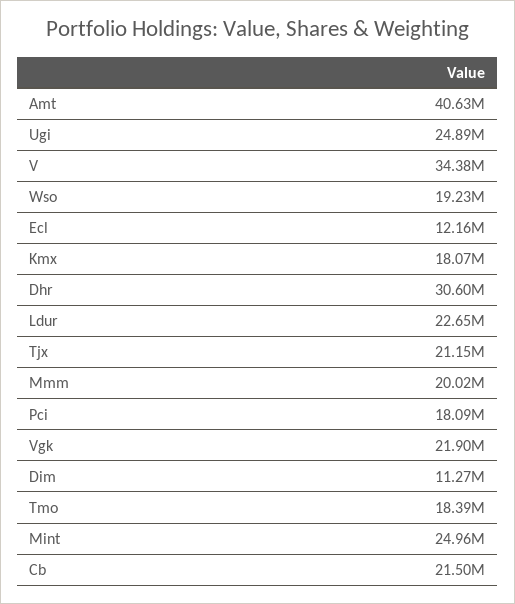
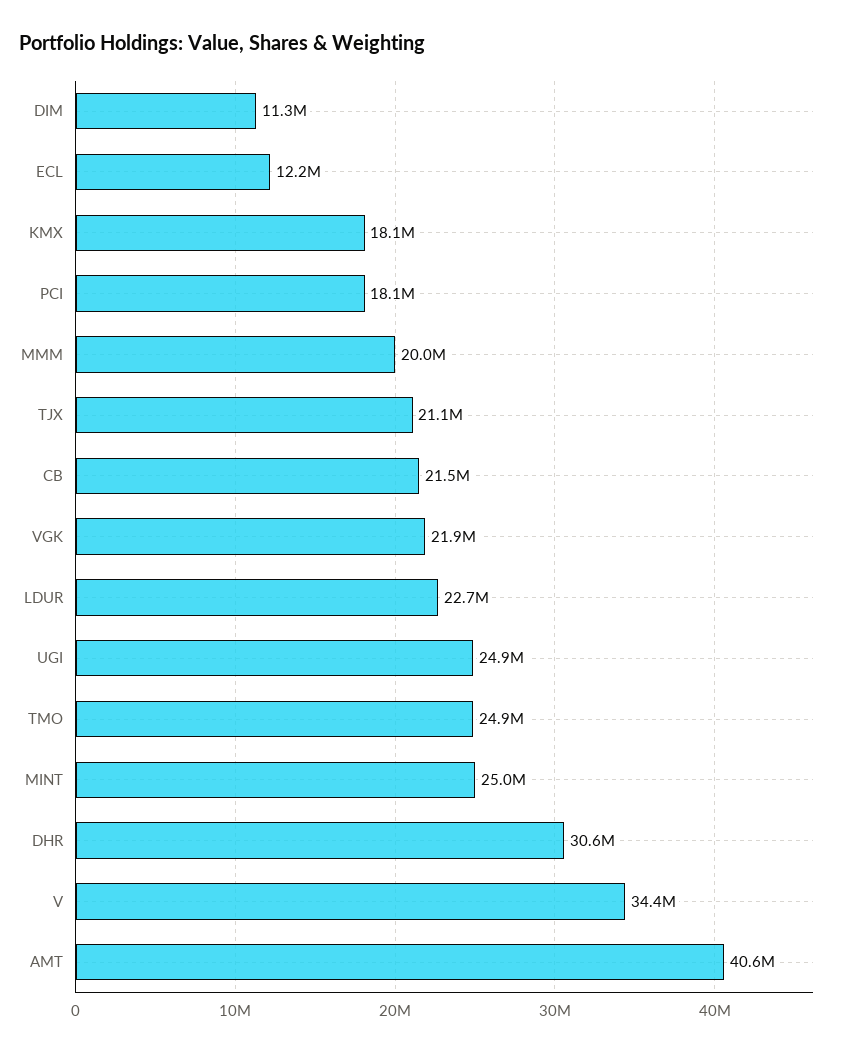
Wso: 19230000 -> none
Tmo: 18390000 -> 24900000

